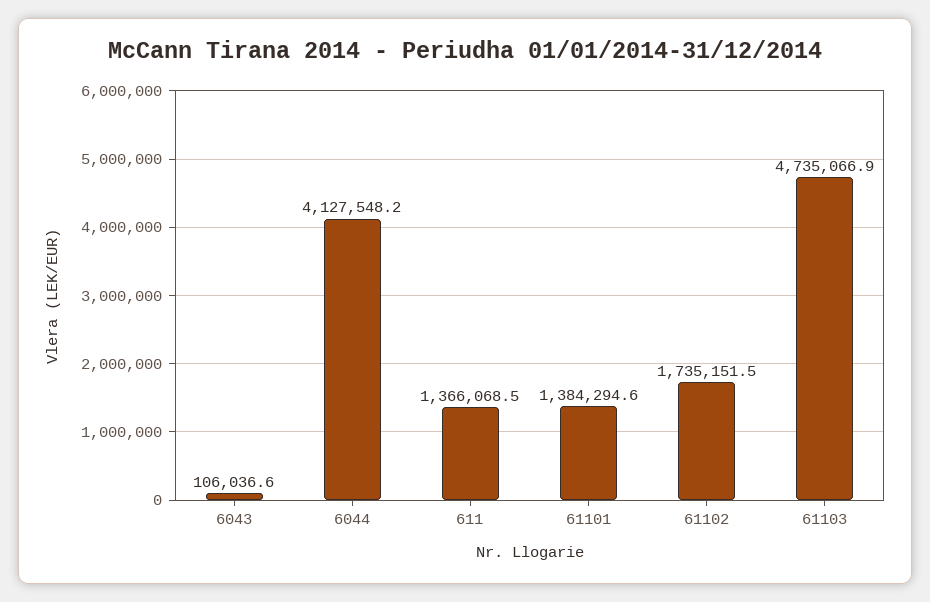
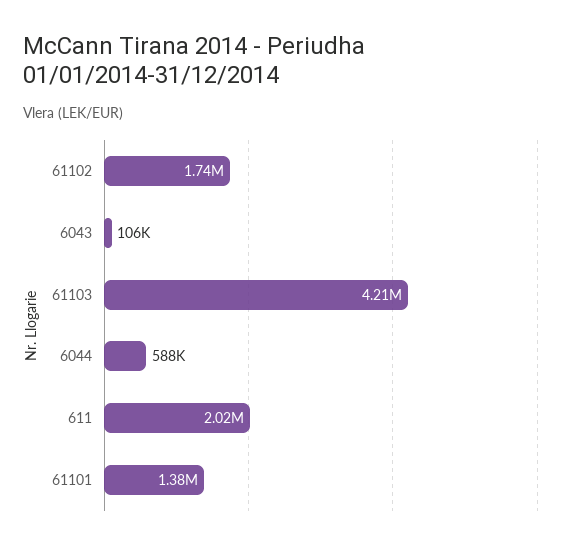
6044: 4127548.2 -> 588000
611: 1366068.5 -> 2020000
61103: 4735066.9 -> 4210000

